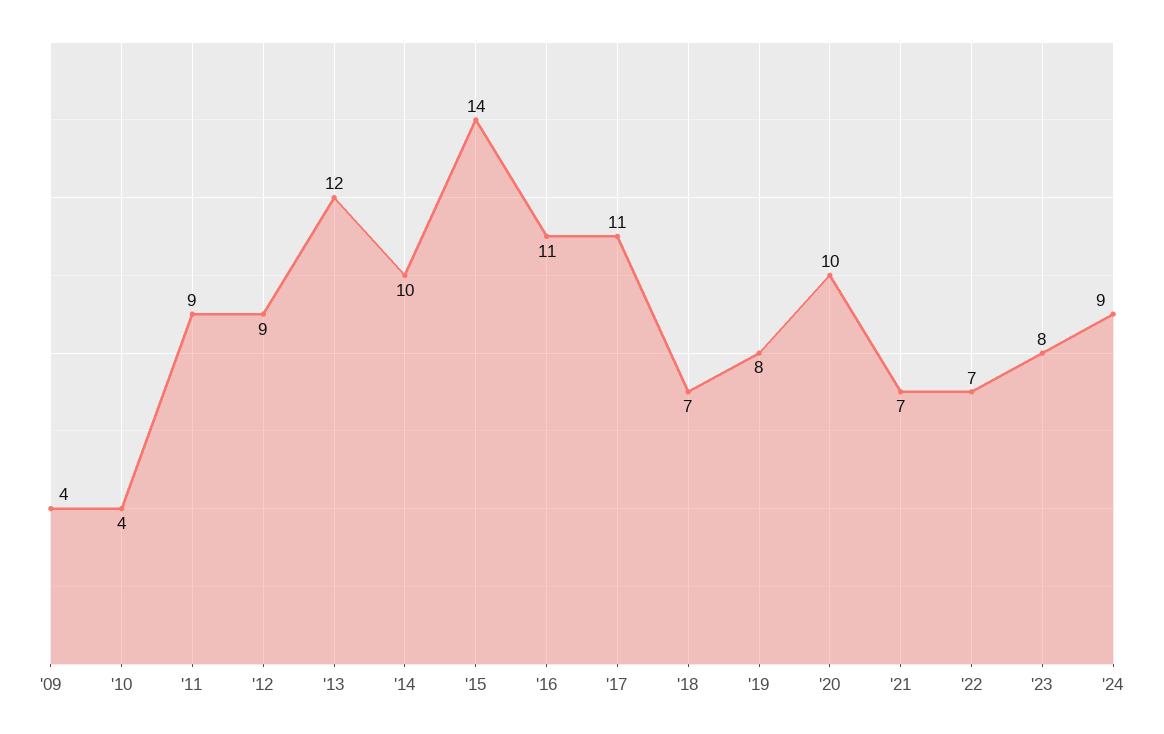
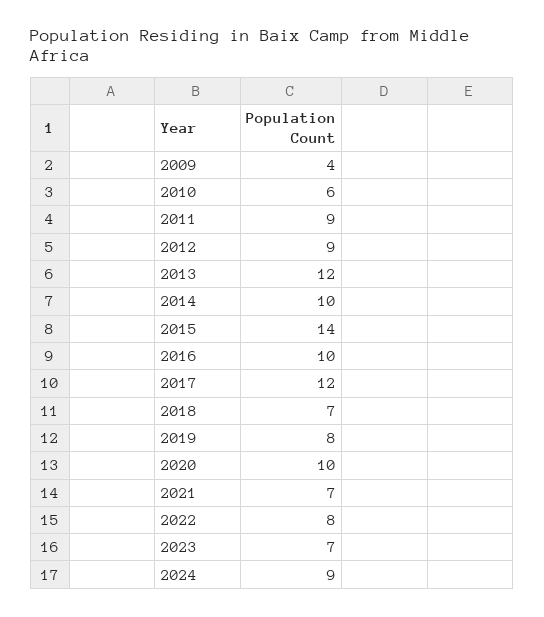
'10: 4 -> 6
'16: 11 -> 10
'17: 11 -> 12
'22: 7 -> 8
'23: 8 -> 7

